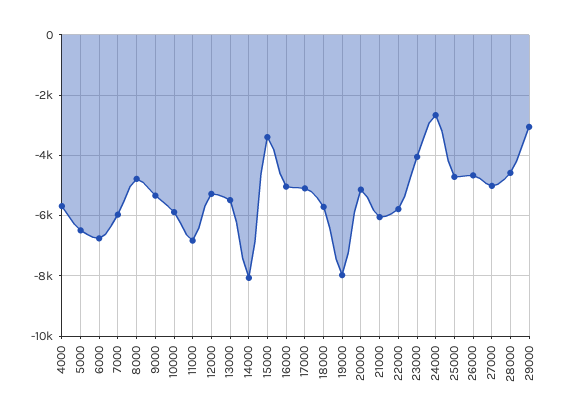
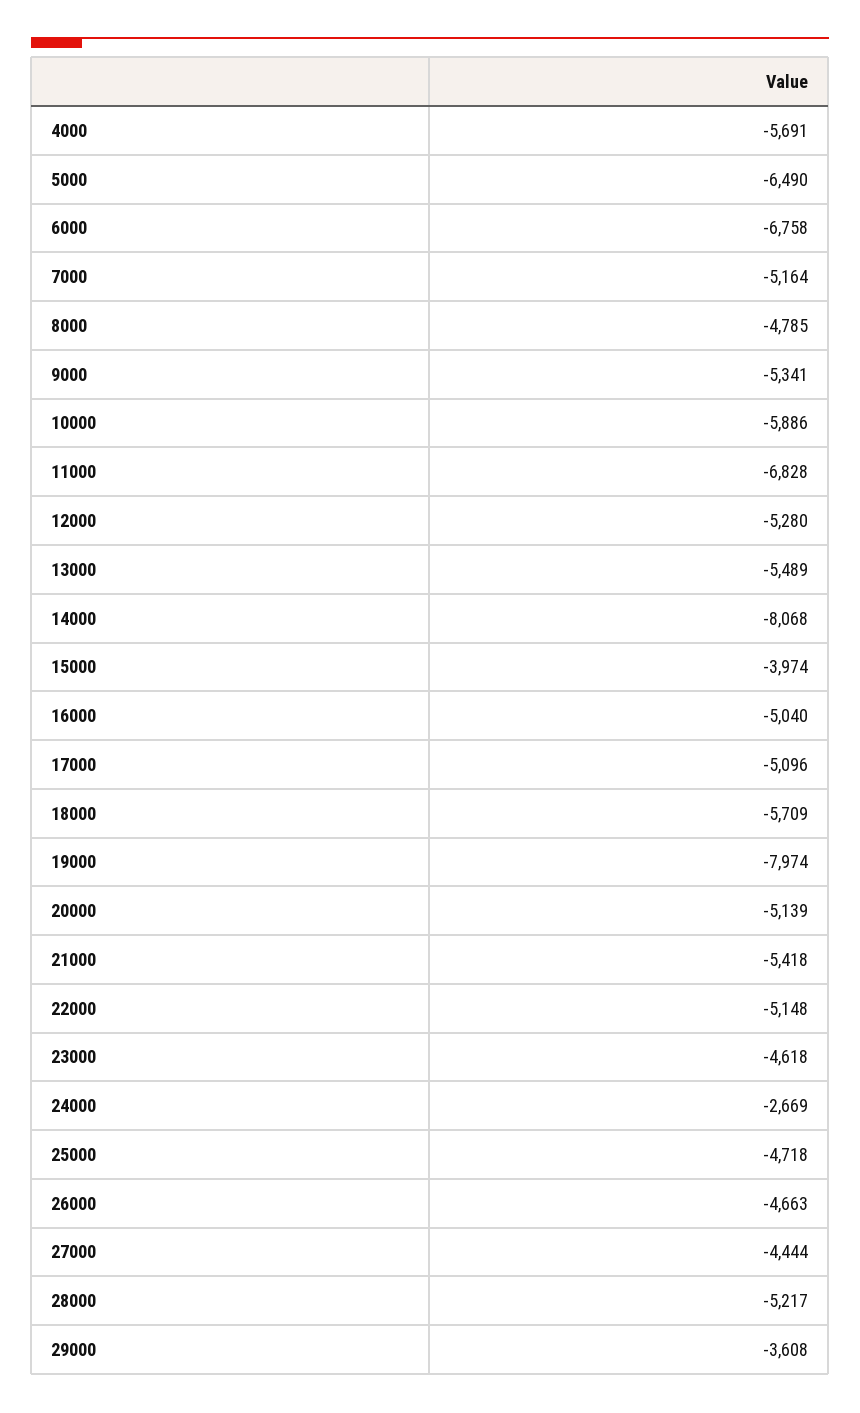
7000: -6000 -> -5164
15000: -3400 -> -3974
21000: -6000 -> -5418
22000: -5800 -> -5148
23000: -4000 -> -4618
27000: -5000 -> -4444
28000: -4600 -> -5217
29000: -3000 -> -3608

